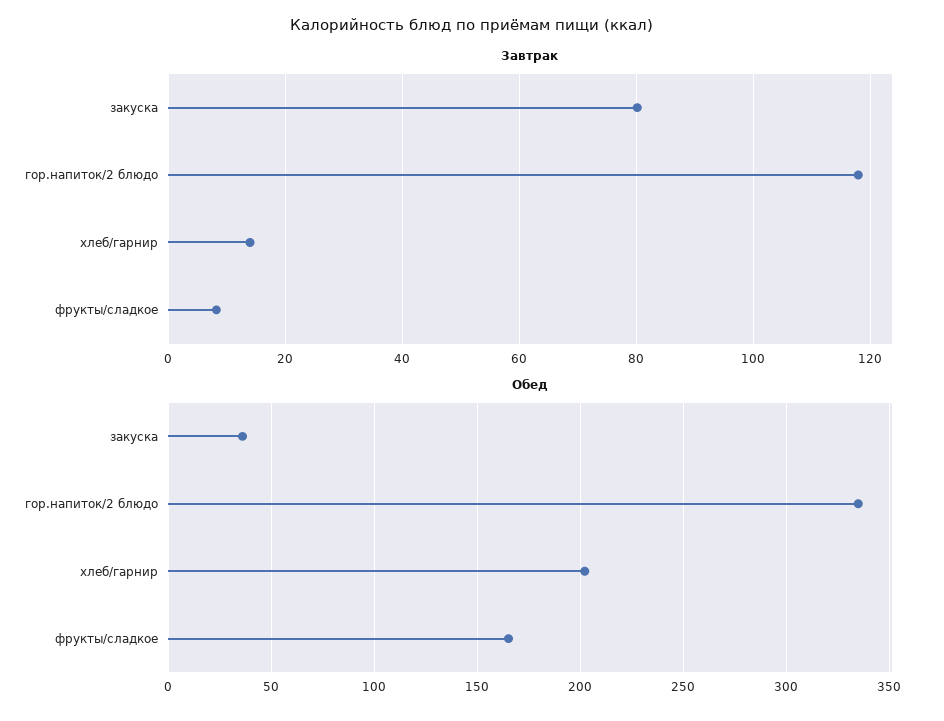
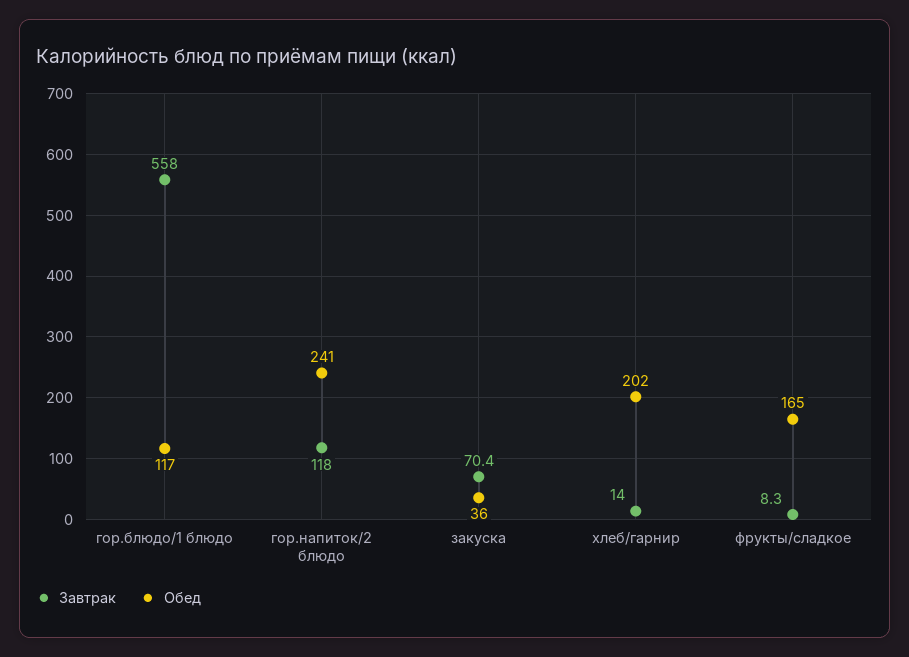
Завтрак, закуска: 80 -> 70.4
Обед, гор.напиток/2 блюдо: 335 -> 241
Завтрак, гор.блюдо/1 блюдо: none -> 558
Обед, гор.блюдо/1 блюдо: none -> 117

